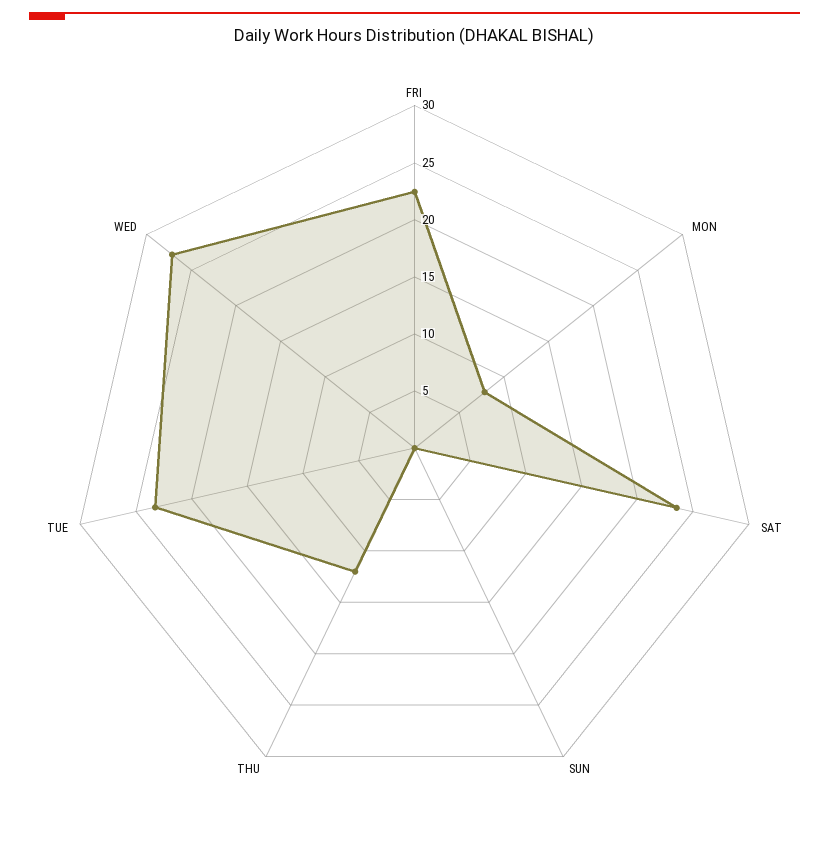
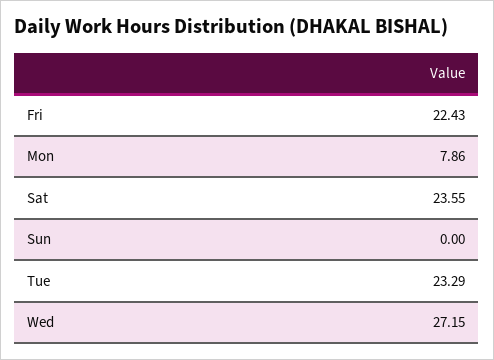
THU: 12 -> none

